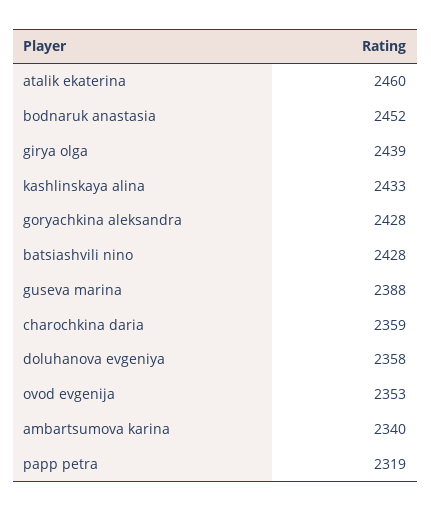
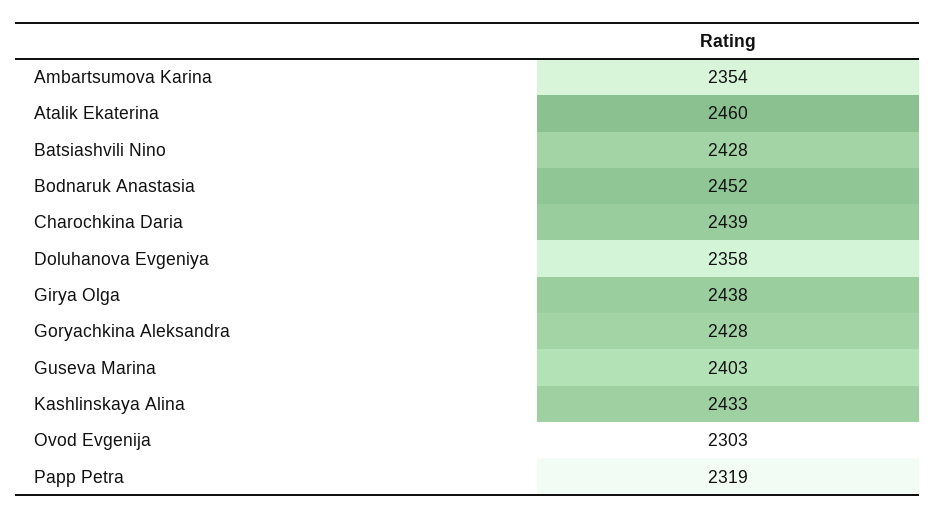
girya olga: 2439 -> 2438
guseva marina: 2388 -> 2403
charochkina daria: 2359 -> 2439
ovod evgenija: 2353 -> 2303
ambartsumova karina: 2340 -> 2354

